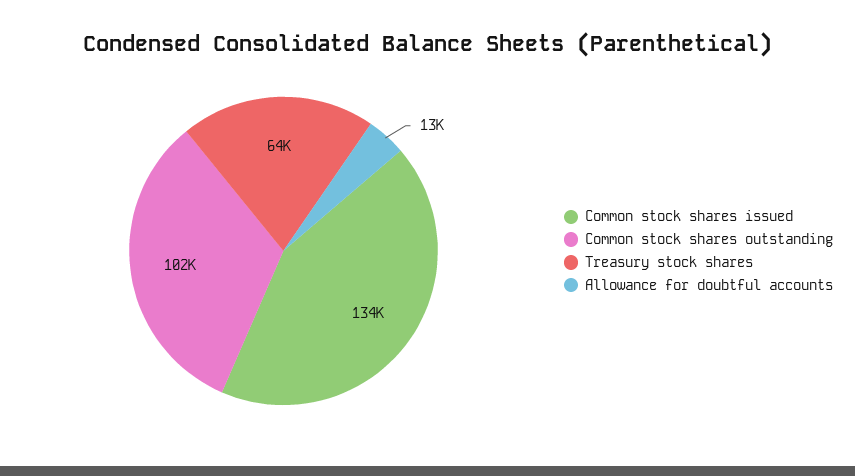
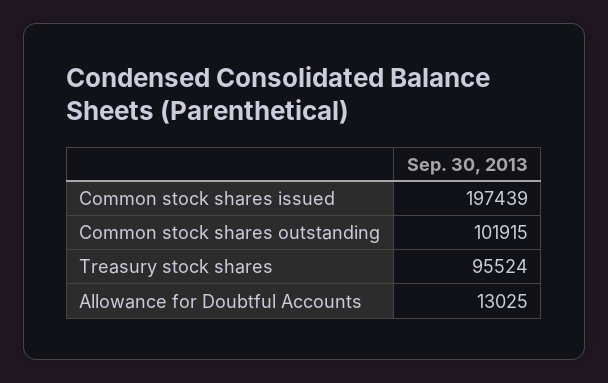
Common stock shares issued: 134000 -> 197439
Treasury stock shares: 64000 -> 95524

